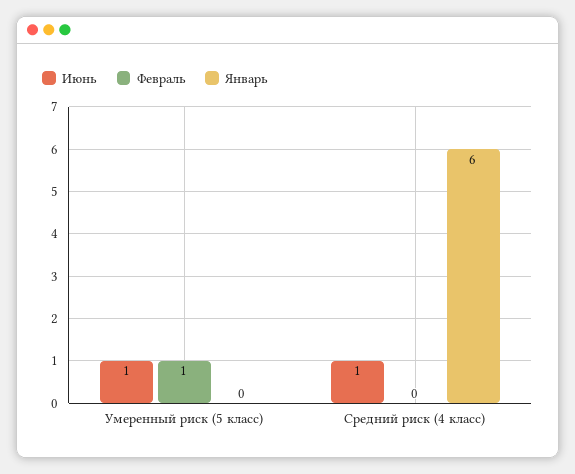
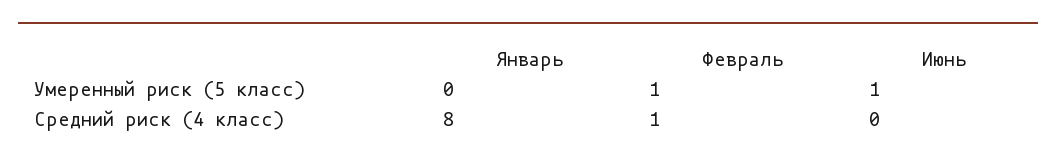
Июнь, Средний риск (4 класс): 1 -> 0
Февраль, Средний риск (4 класс): 0 -> 1
Январь, Средний риск (4 класс): 6 -> 8

